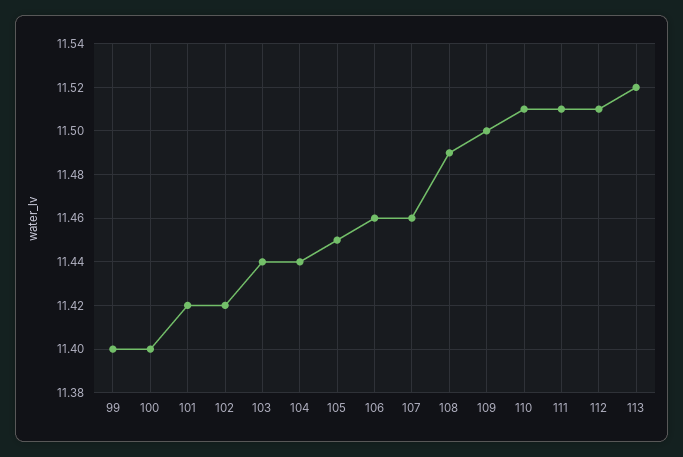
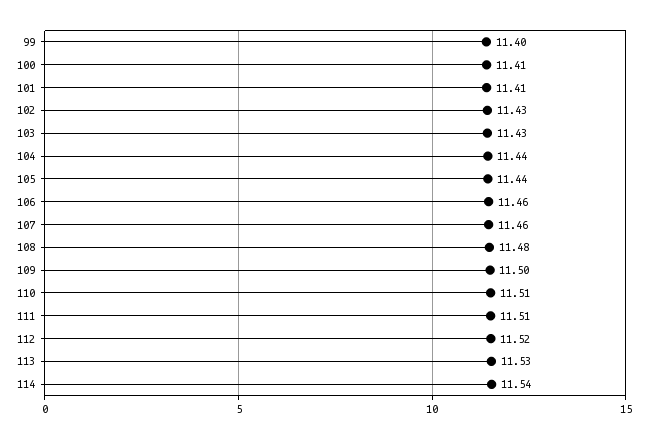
100: 11.4 -> 11.41
101: 11.42 -> 11.41
102: 11.42 -> 11.43
103: 11.44 -> 11.43
105: 11.45 -> 11.44
108: 11.49 -> 11.48
112: 11.51 -> 11.52
113: 11.52 -> 11.53
114: none -> 11.54

